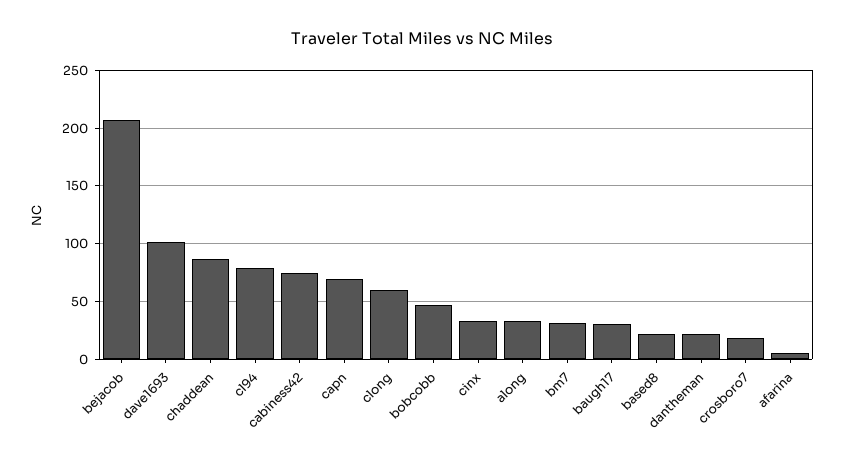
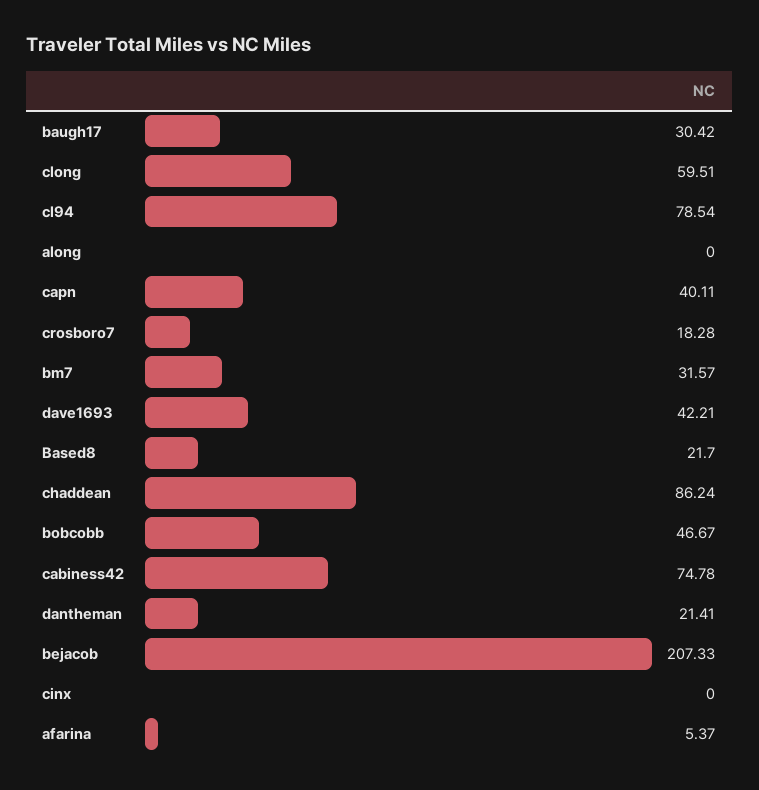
dave1693: 100 -> 42.21
capn: 70 -> 40.11
cinx: 30 -> 0
along: 30 -> 0

